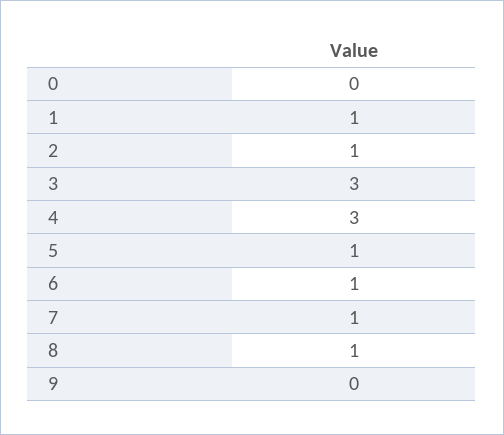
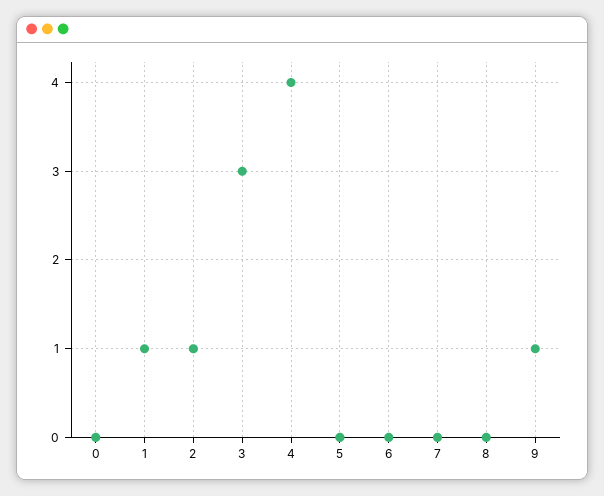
4: 3 -> 4
5: 1 -> 0
6: 1 -> 0
7: 1 -> 0
8: 1 -> 0
9: 0 -> 1

